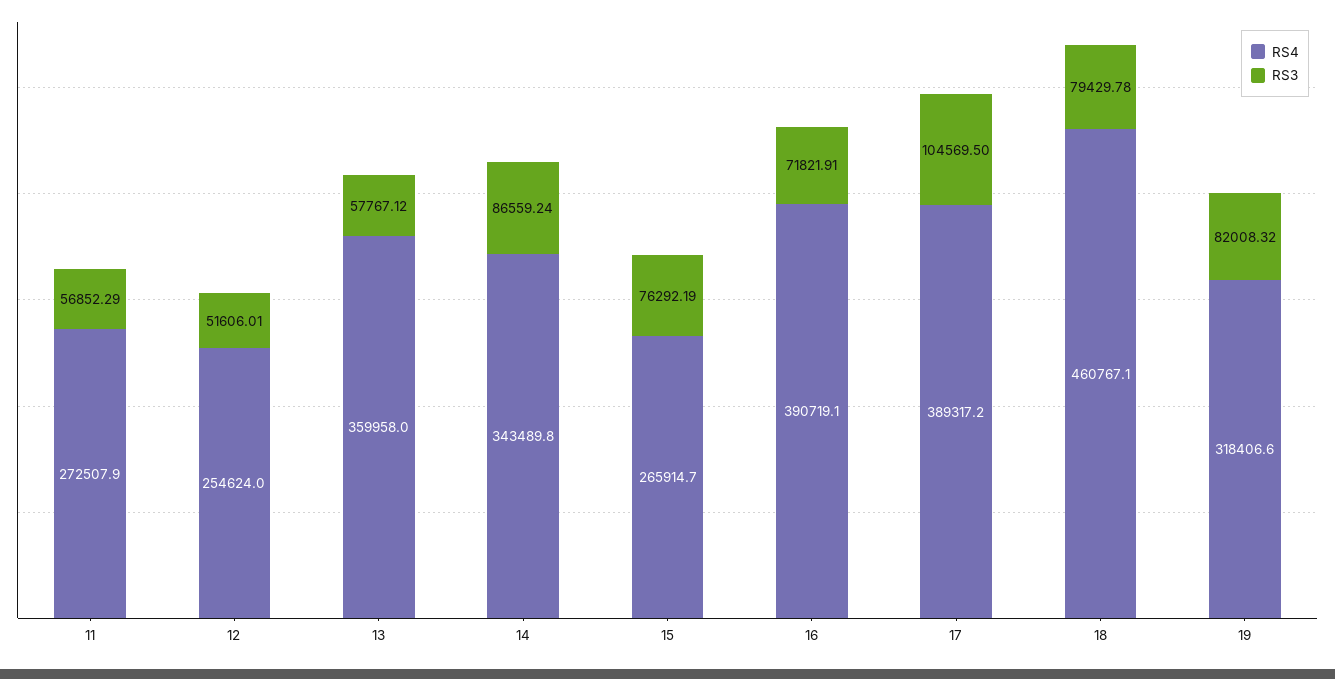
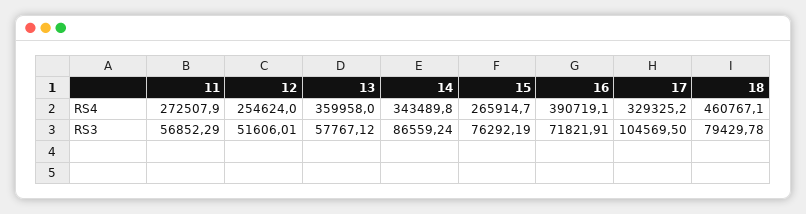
RS4, 17: 389317.2 -> 329325.2
RS4, 19: 318406.6 -> none
RS3, 19: 82008.32 -> none

